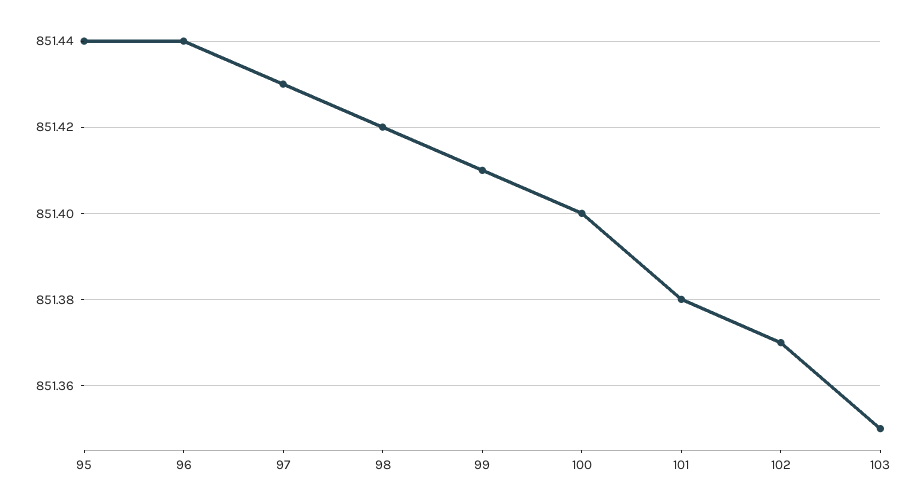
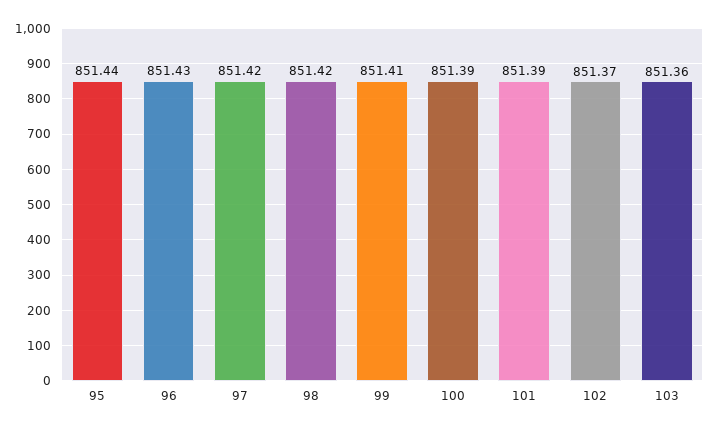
96: 851.44 -> 851.43
97: 851.43 -> 851.42
100: 851.4 -> 851.39
101: 851.38 -> 851.39
103: 851.35 -> 851.36

